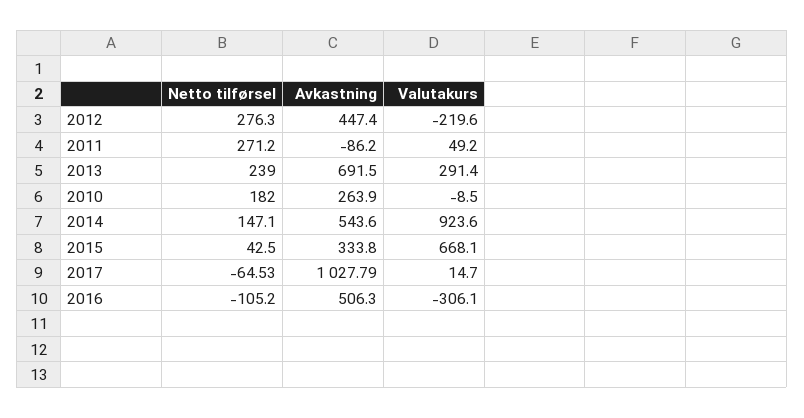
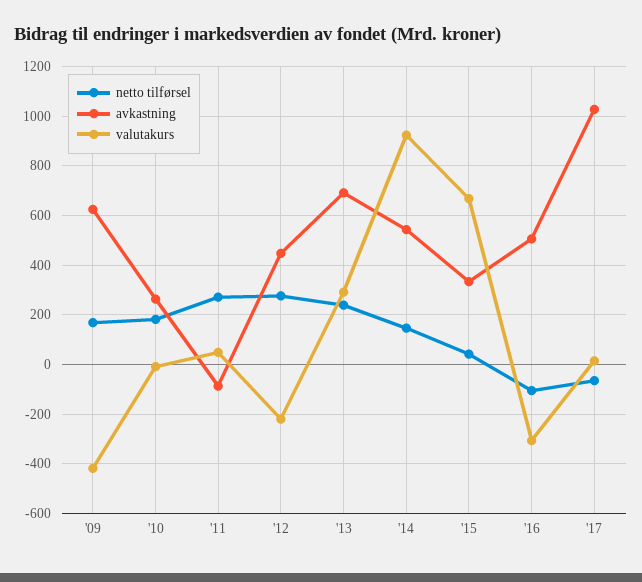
Netto tilførsel, '09: none -> 175
Avkastning, '09: none -> 625
Valutakurs, '09: none -> -425

